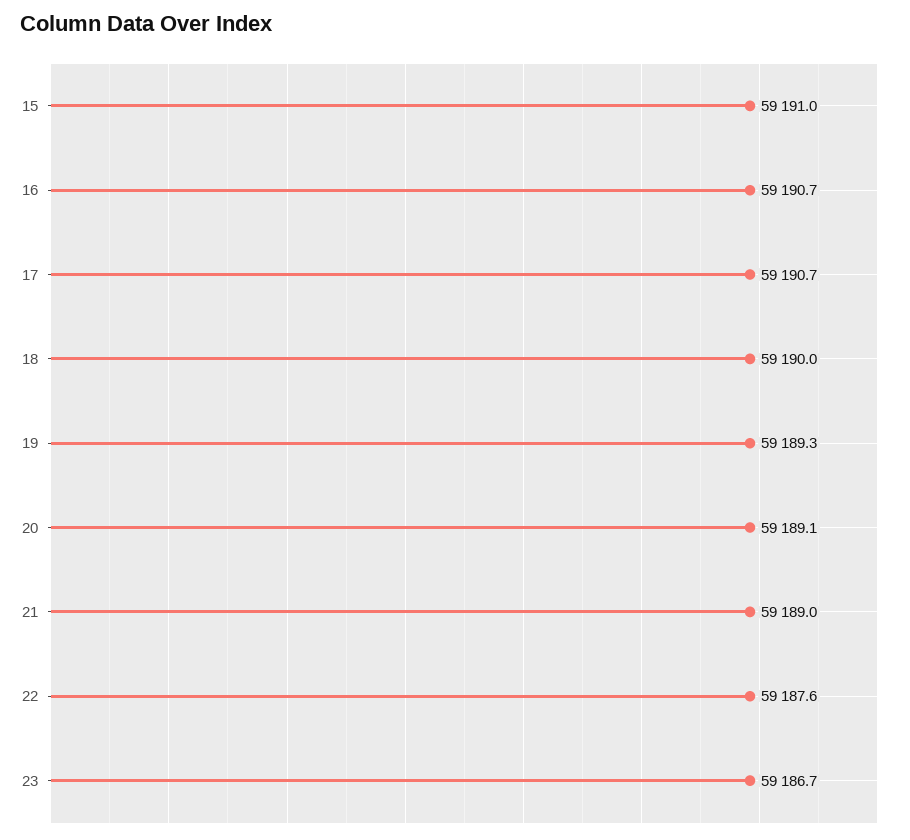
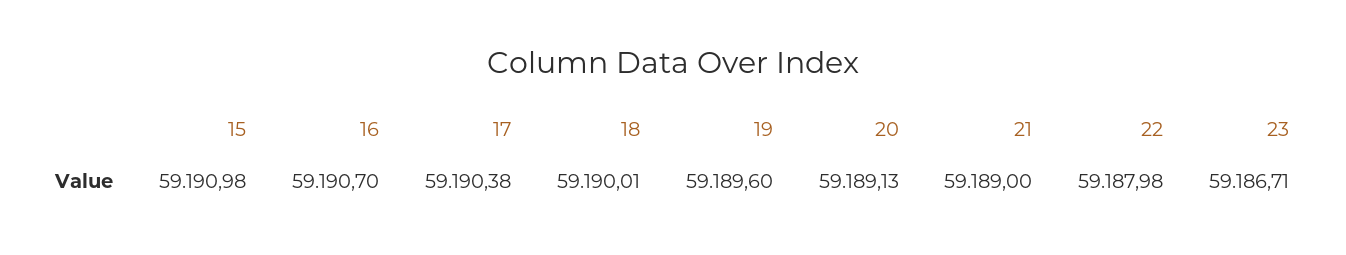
17: 59190.7 -> 59190.38
19: 59189.3 -> 59189.6
22: 59187.6 -> 59187.98

